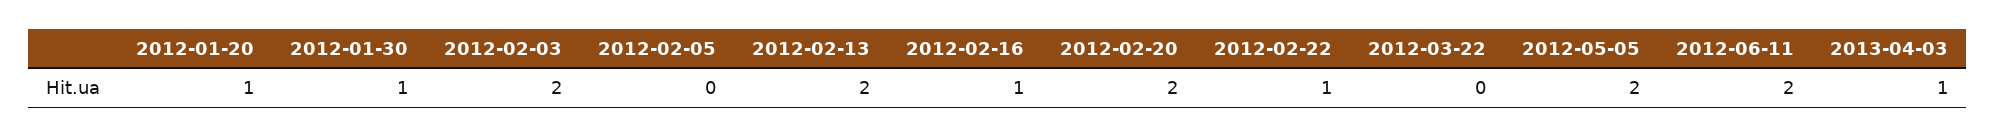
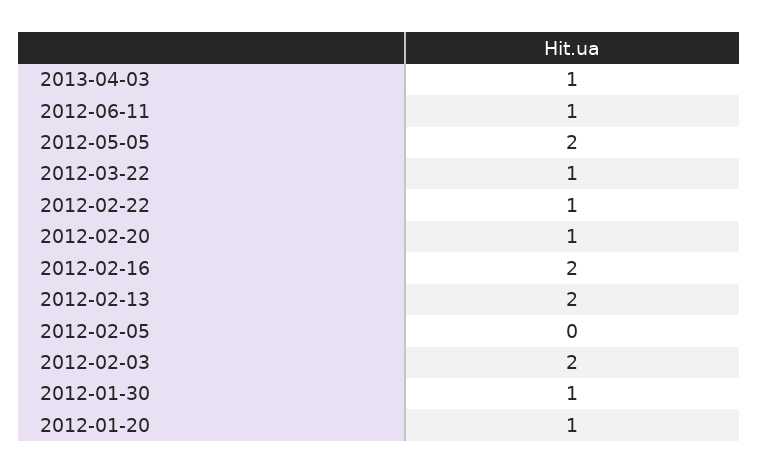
2012-02-16: 1 -> 2
2012-02-20: 2 -> 1
2012-03-22: 0 -> 1
2012-06-11: 2 -> 1

